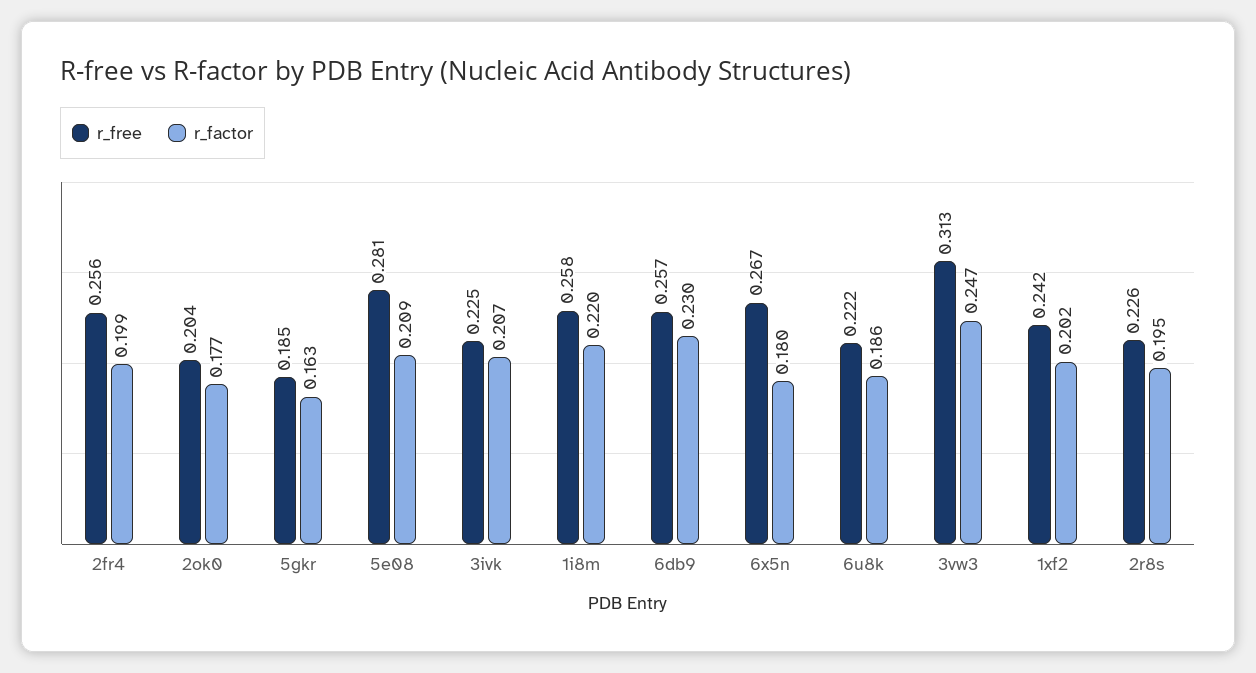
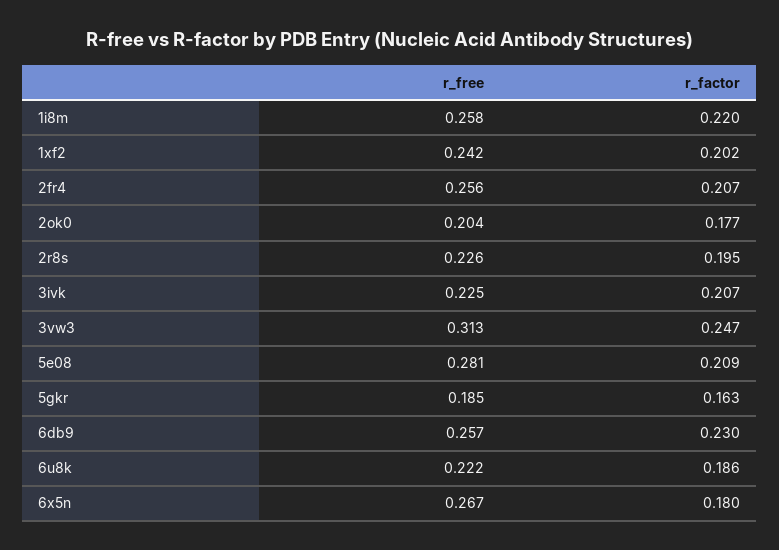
r_factor, 2fr4: 0.199 -> 0.207

